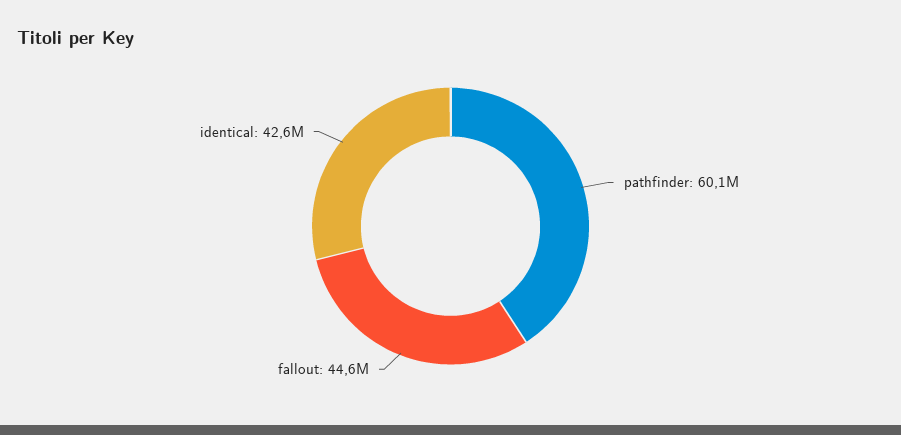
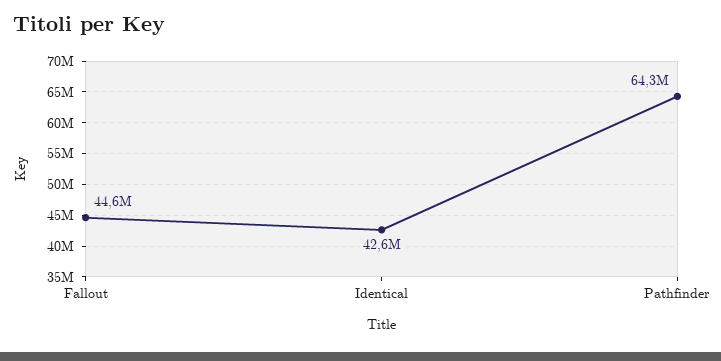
pathfinder: 60100000 -> 64300000

